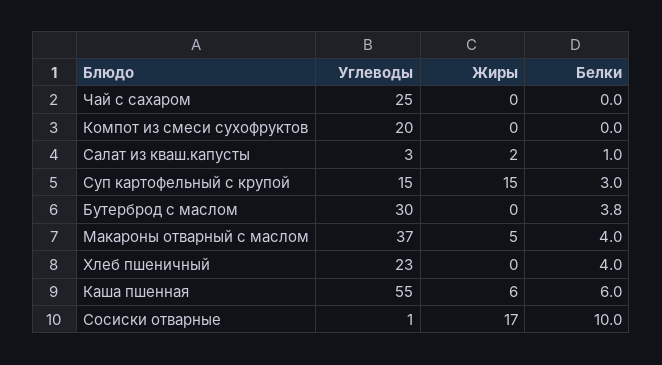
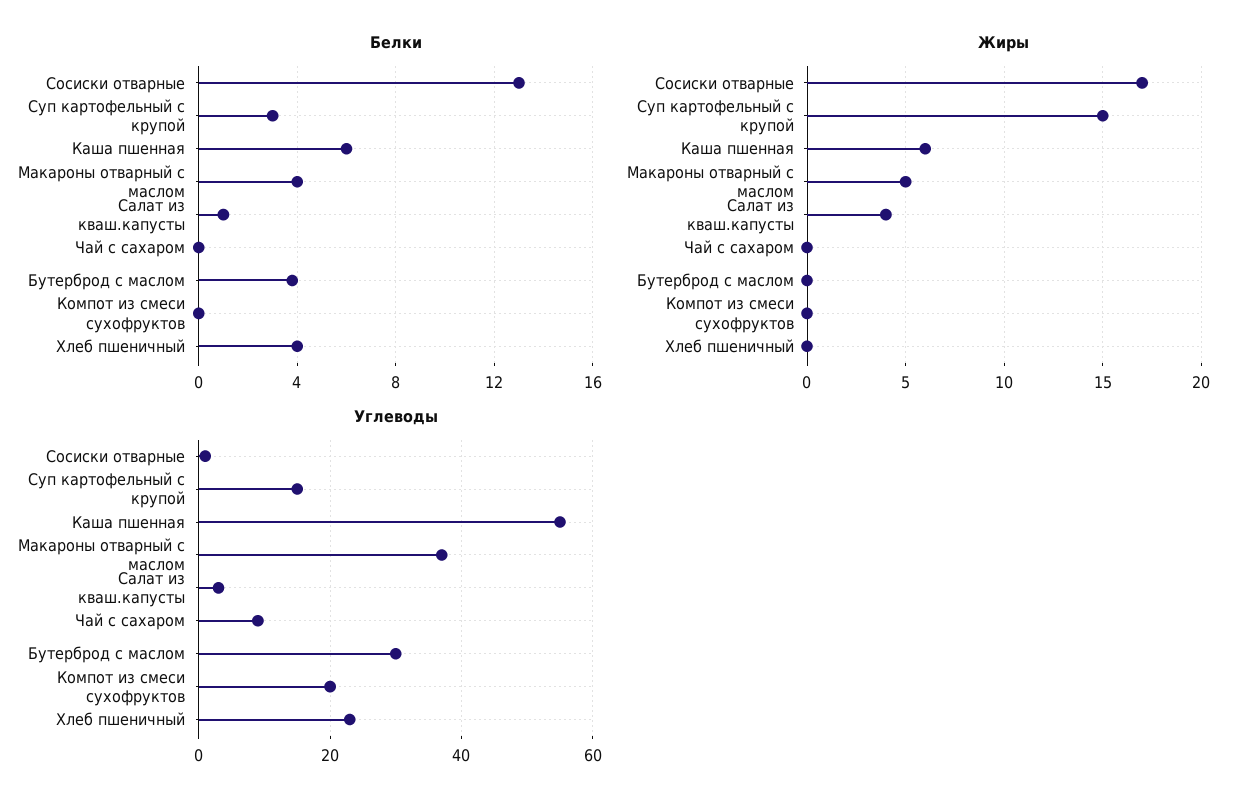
Углеводы, Чай с сахаром: 25 -> 10
Жиры, Салат из кваш.капусты: 2 -> 4
Белки, Сосиски отварные: 10 -> 13

